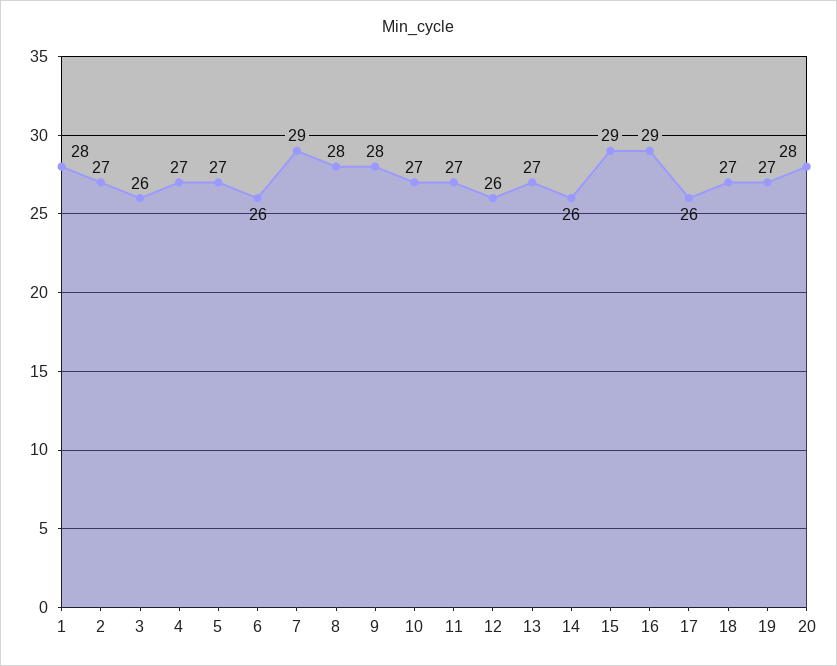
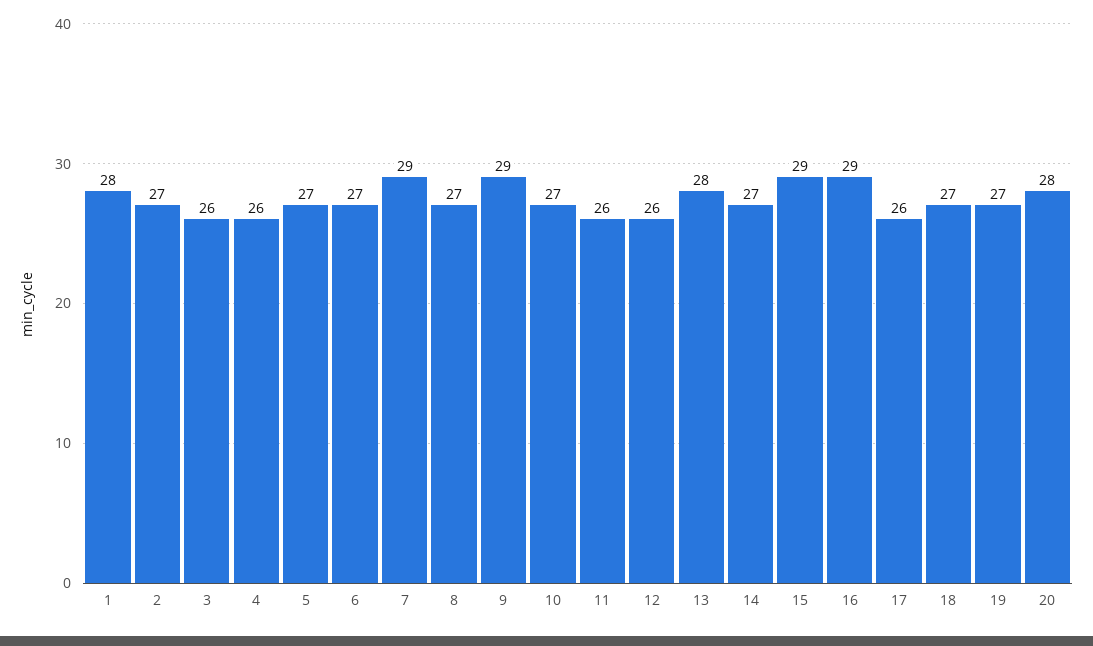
4: 27 -> 26
6: 26 -> 27
8: 28 -> 27
9: 28 -> 29
11: 27 -> 26
13: 27 -> 28
14: 26 -> 27

